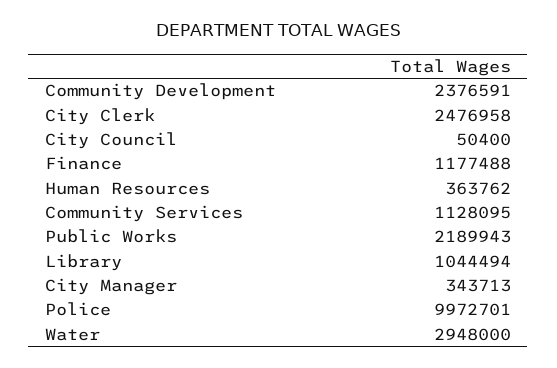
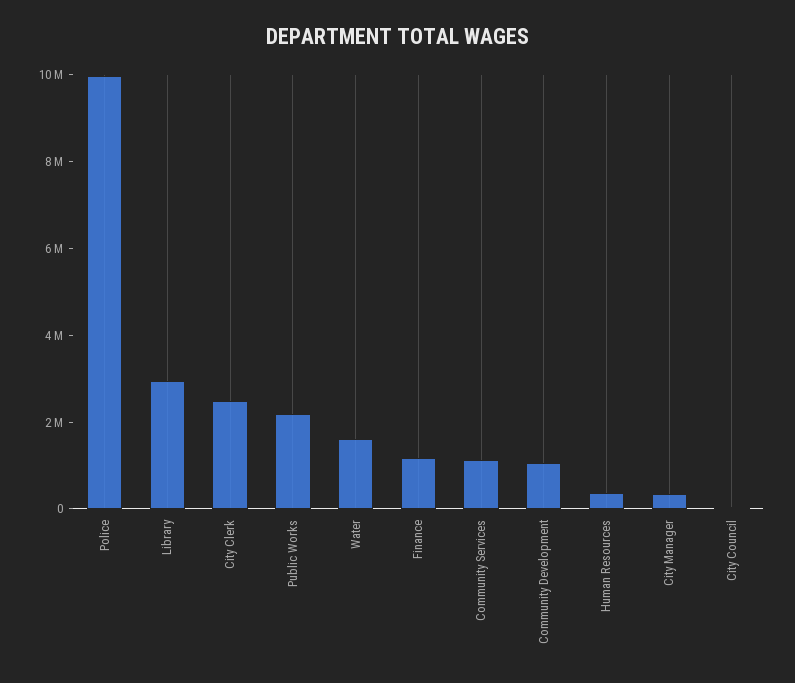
Community Development: 2376591 -> 1000000
Library: 1044494 -> 3000000
Water: 2948000 -> 1500000

